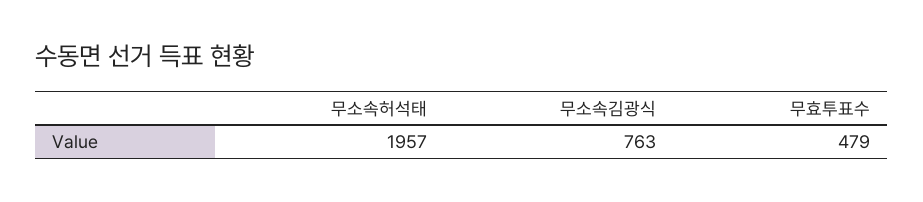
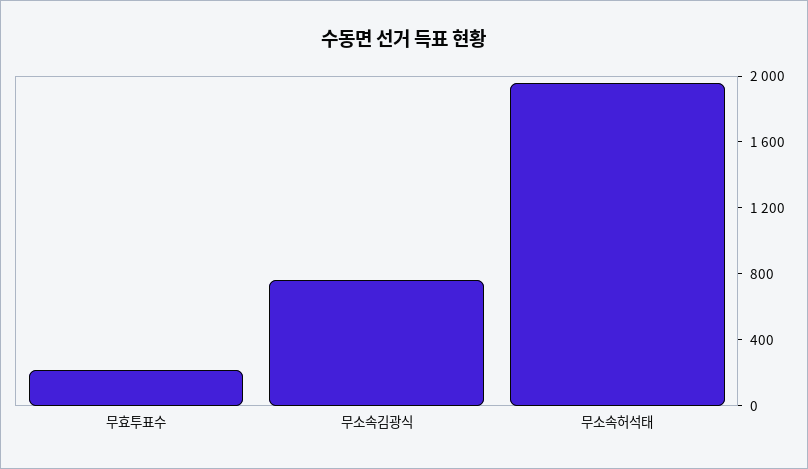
무효투표수: 479 -> 200

